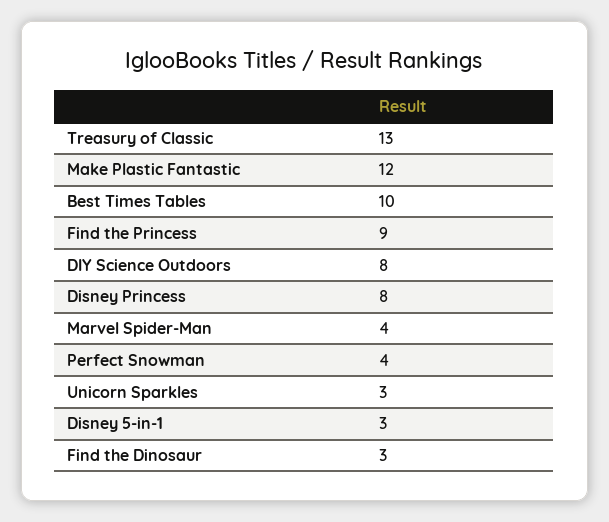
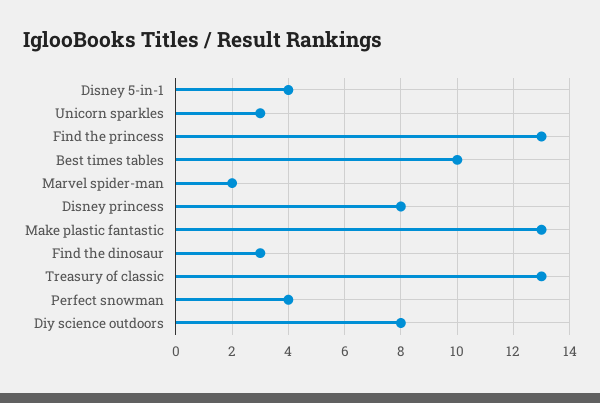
Make Plastic Fantastic: 12 -> 13
Find the Princess: 9 -> 13
Marvel Spider-Man: 4 -> 2
Disney 5-in-1: 3 -> 4

